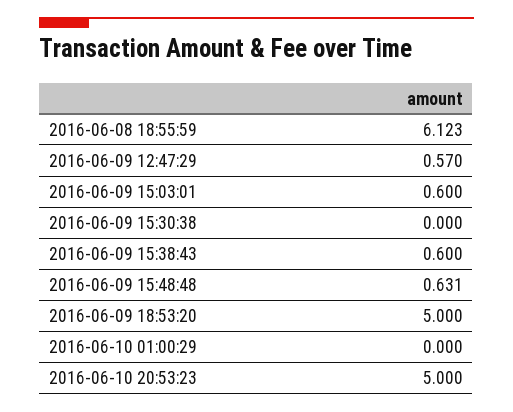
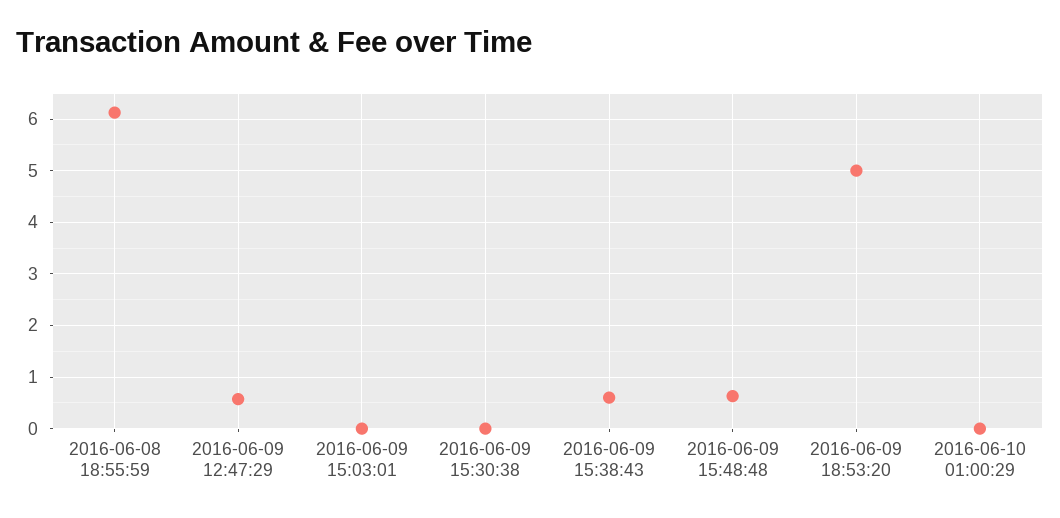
2016-06-09 15:03:01: 0.6 -> 0
2016-06-10 20:53:23: 5 -> none

